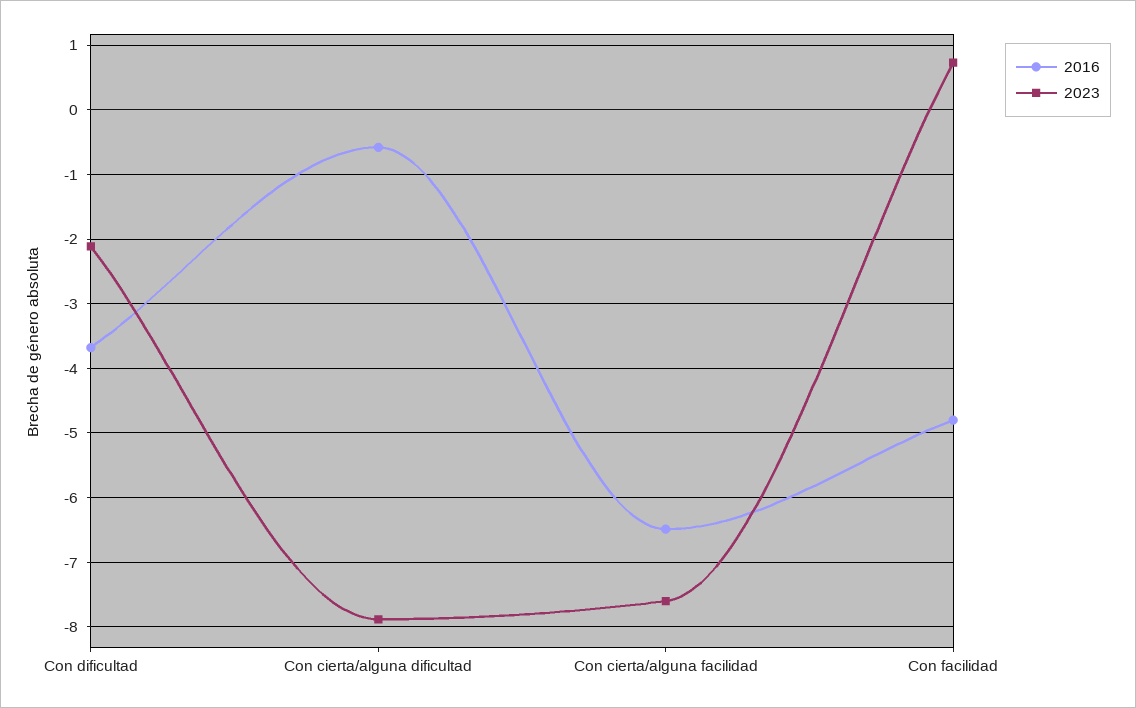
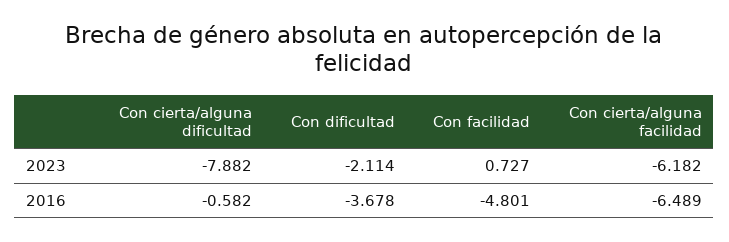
2023, Con cierta/alguna facilidad: -7.6 -> -6.182

